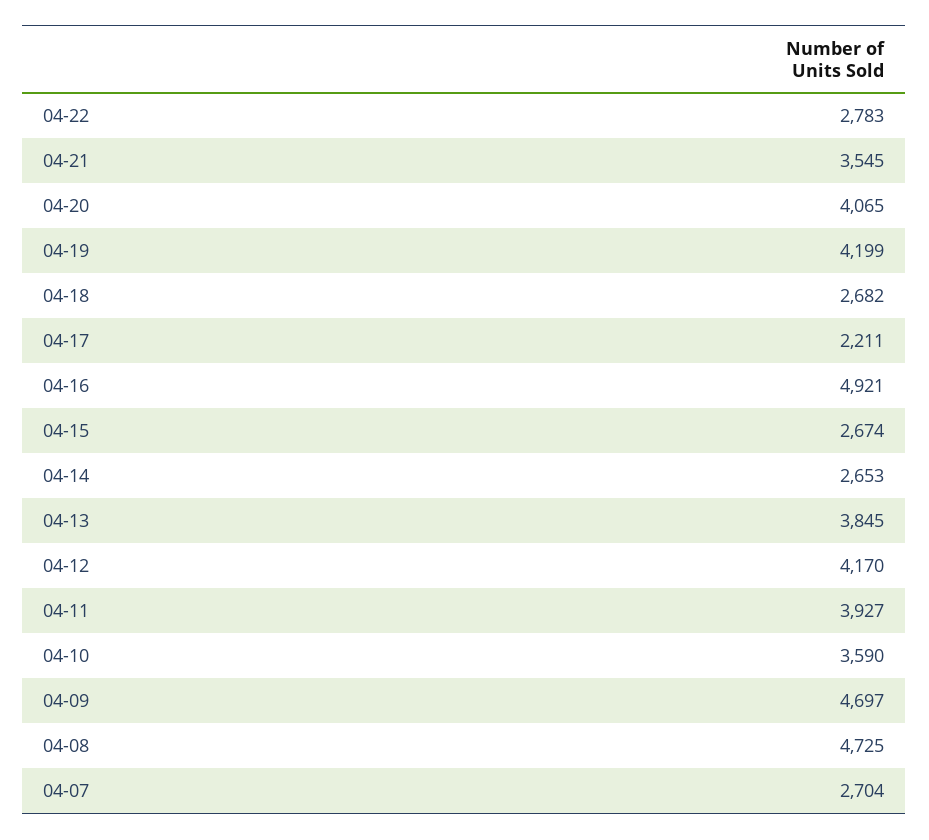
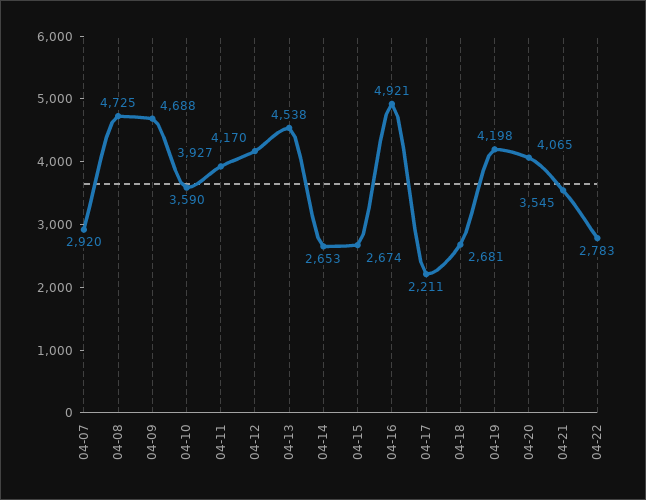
04-19: 4199 -> 4198
04-18: 2682 -> 2681
04-13: 3845 -> 4538
04-09: 4697 -> 4688
04-07: 2704 -> 2920

